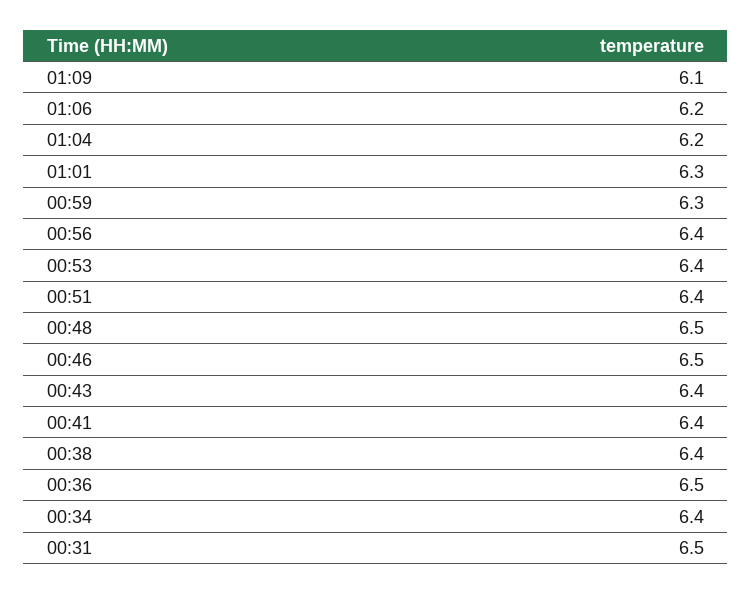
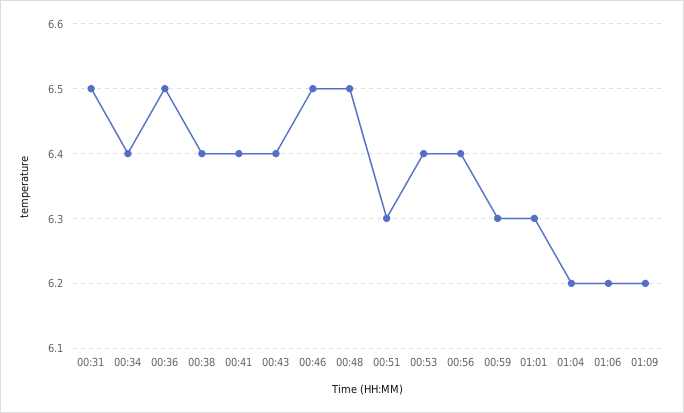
01:09: 6.1 -> 6.2
00:51: 6.4 -> 6.3

